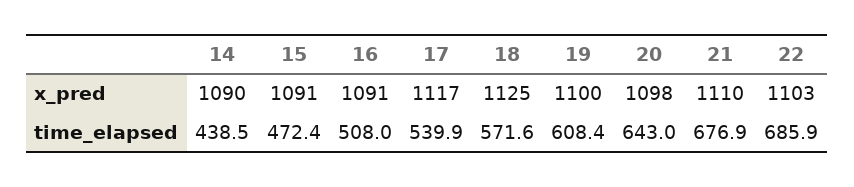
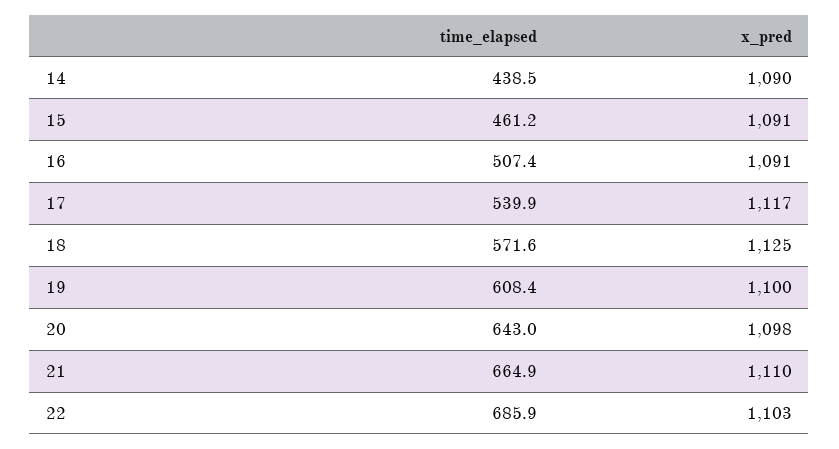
15, time_elapsed: 472.4 -> 461.2
16, time_elapsed: 508 -> 507.4
21, time_elapsed: 676.9 -> 664.9

